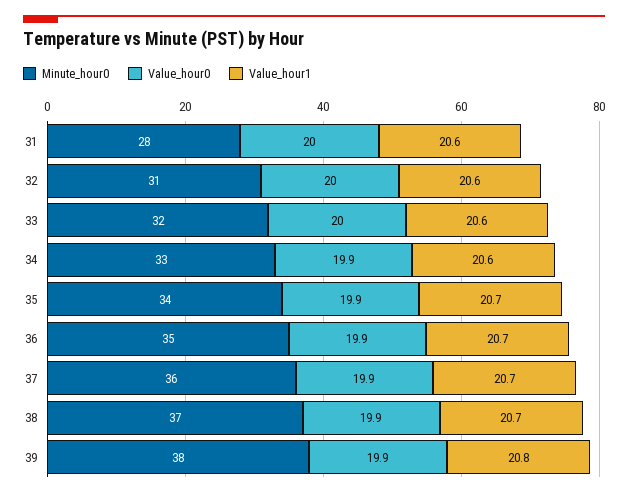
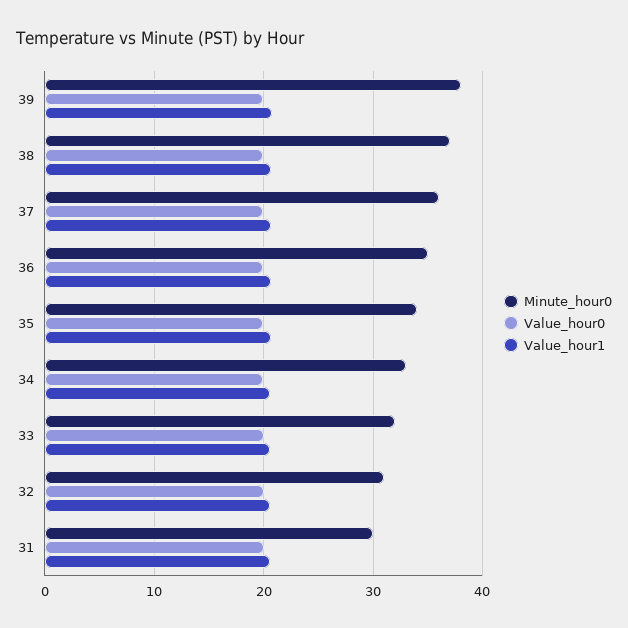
Minute_hour0, 31: 28 -> 30

